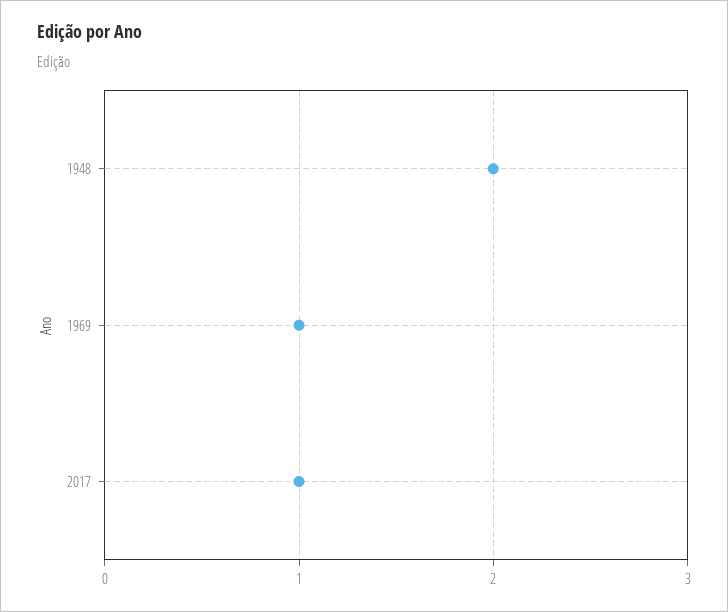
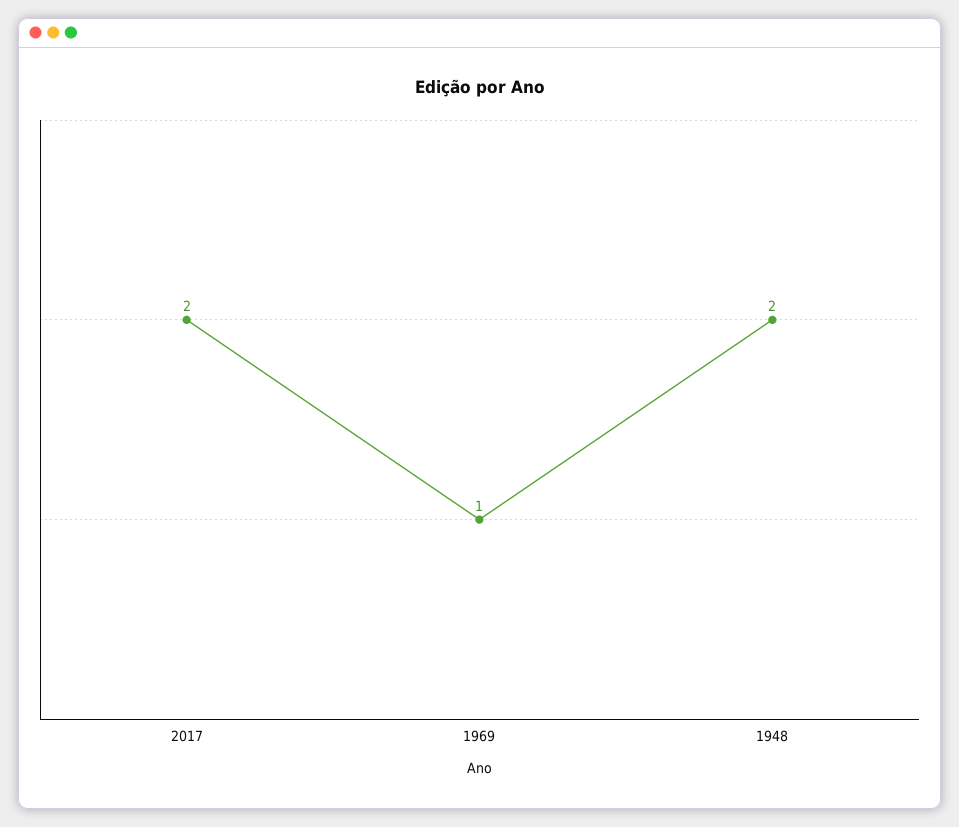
2017: 1 -> 2

